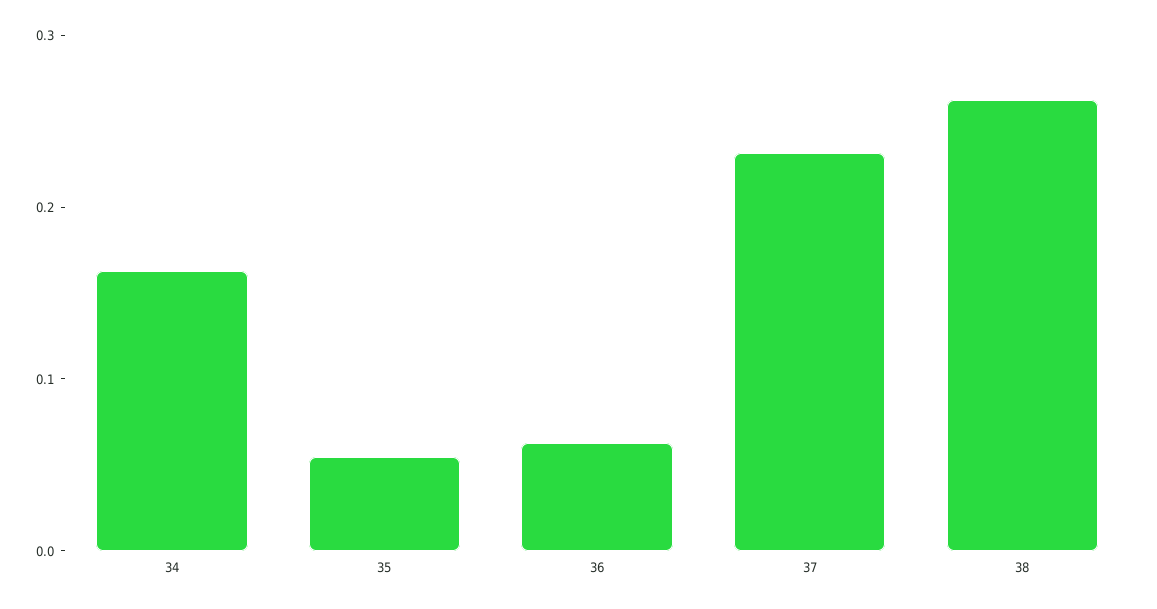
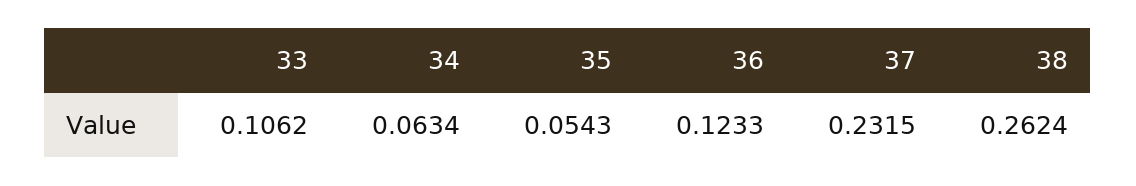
34: 0.16 -> 0.0634
36: 0.06 -> 0.1233
33: none -> 0.1062

